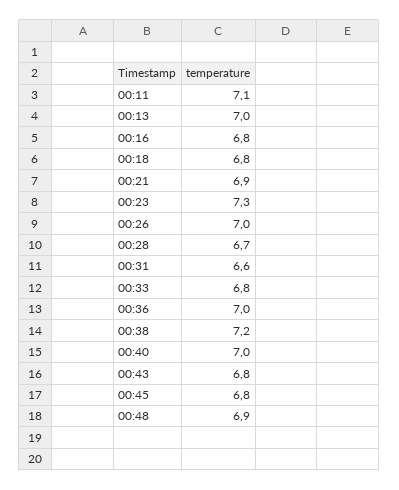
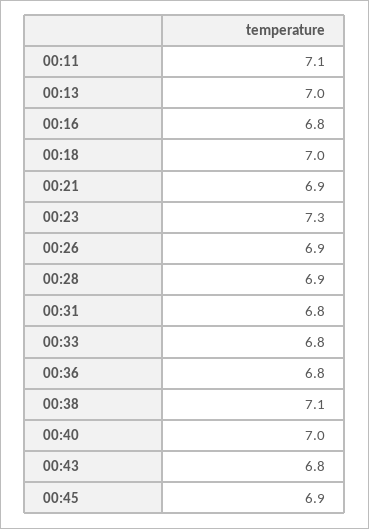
00:18: 6.8 -> 7
00:26: 7 -> 6.9
00:28: 6.7 -> 6.9
00:31: 6.6 -> 6.8
00:36: 7 -> 6.8
00:38: 7.2 -> 7.1
00:45: 6.8 -> 6.9
00:48: 6.9 -> none

